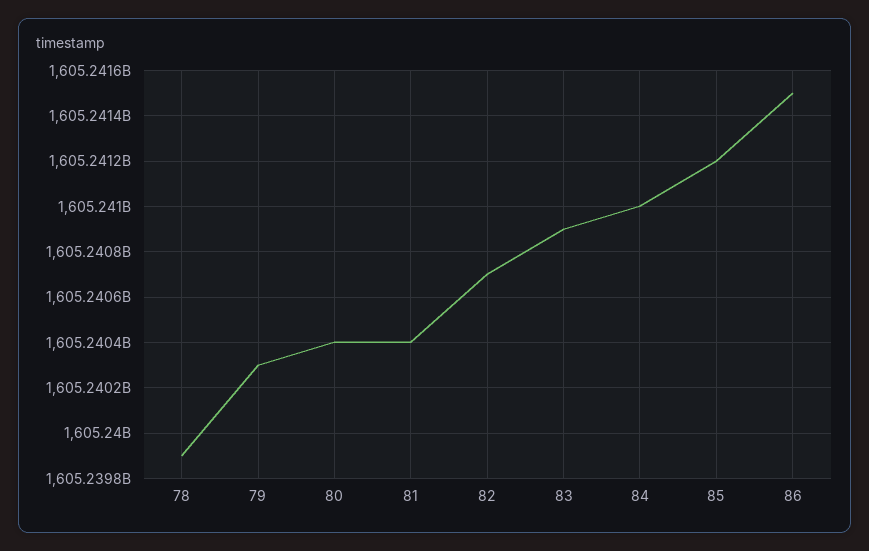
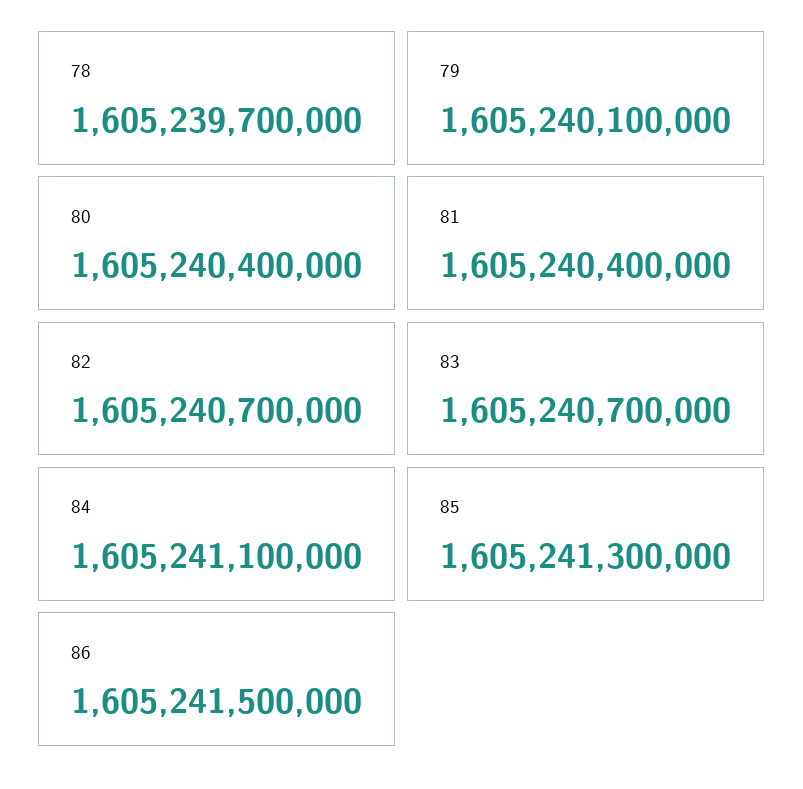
78: 1605239900000 -> 1605239700000
79: 1605240300000 -> 1605240100000
83: 1605240900000 -> 1605240700000
84: 1605241000000 -> 1605241100000
85: 1605241200000 -> 1605241300000

